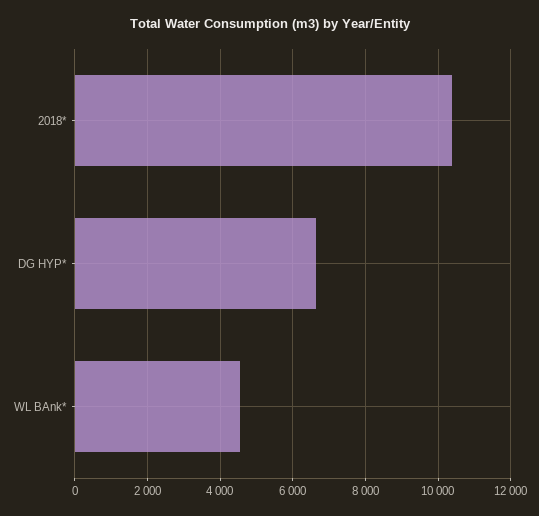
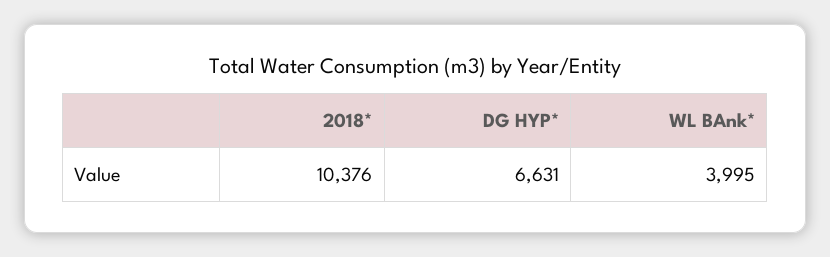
WL BAnk*: 4600 -> 3995

